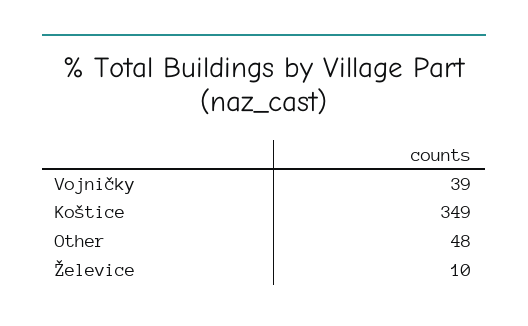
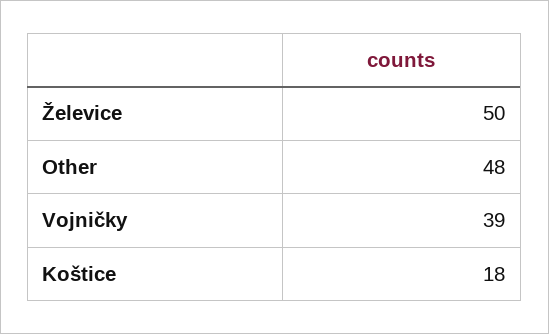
Koštice: 349 -> 18
Želevice: 10 -> 50

